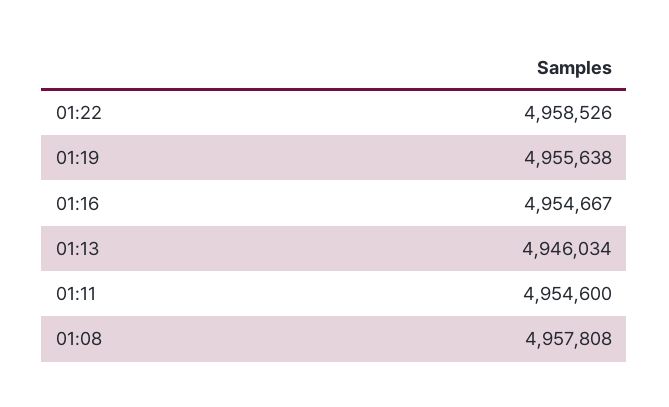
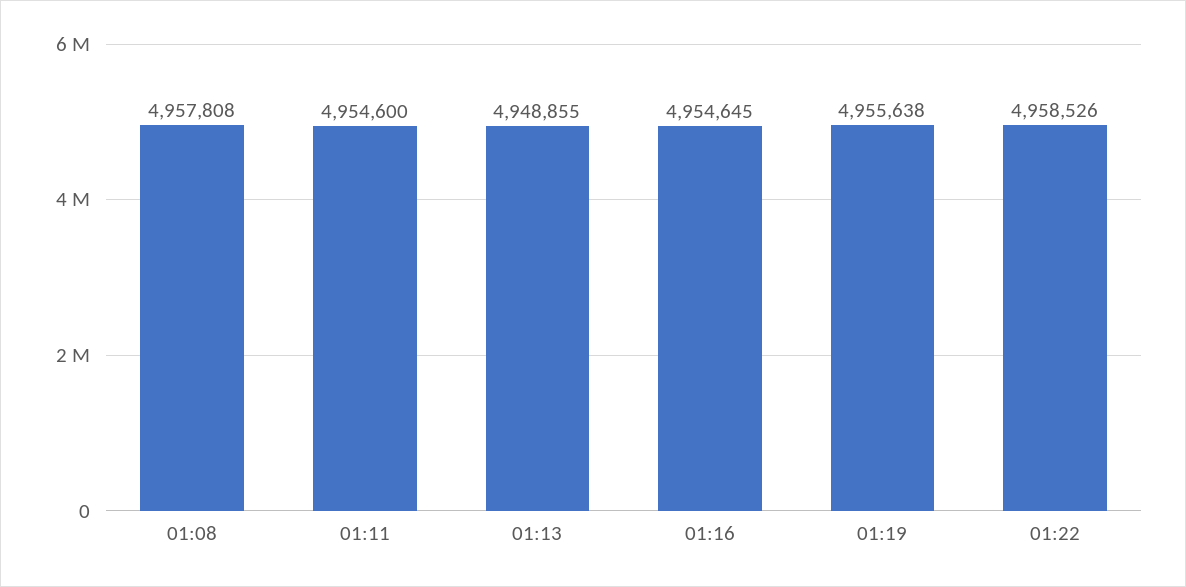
01:16: 4954667 -> 4954645
01:13: 4946034 -> 4948855

